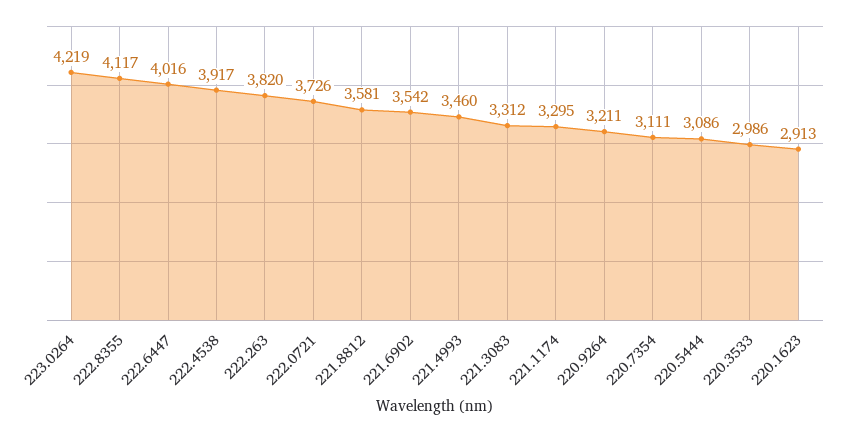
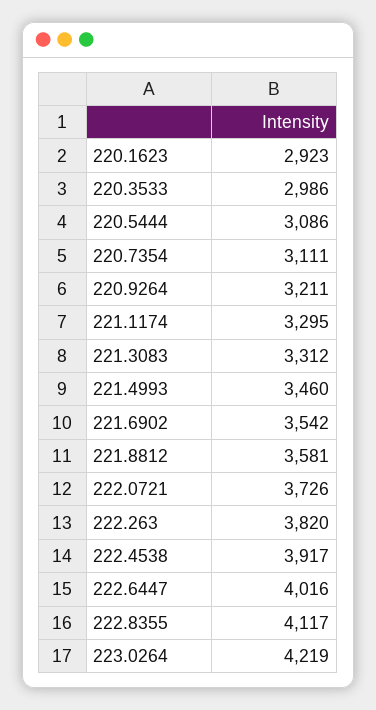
220.1623: 2913 -> 2923

